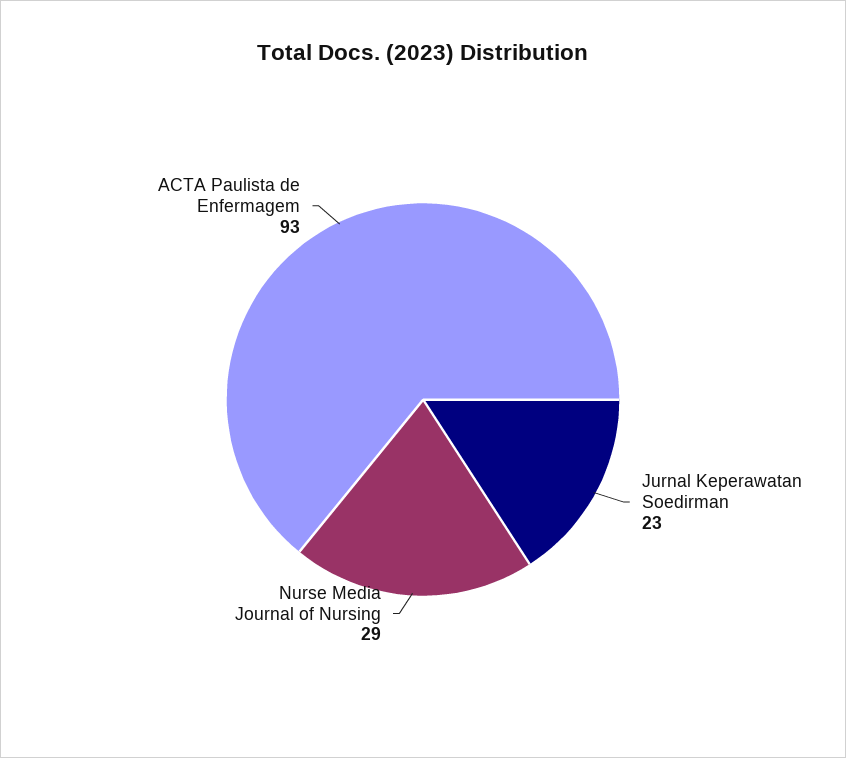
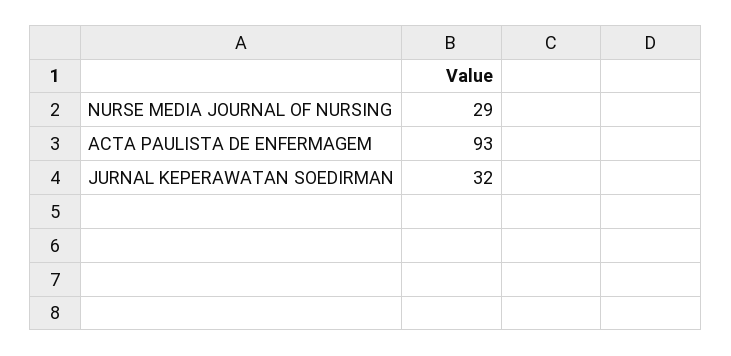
Jurnal Keperawatan Soedirman: 23 -> 32

